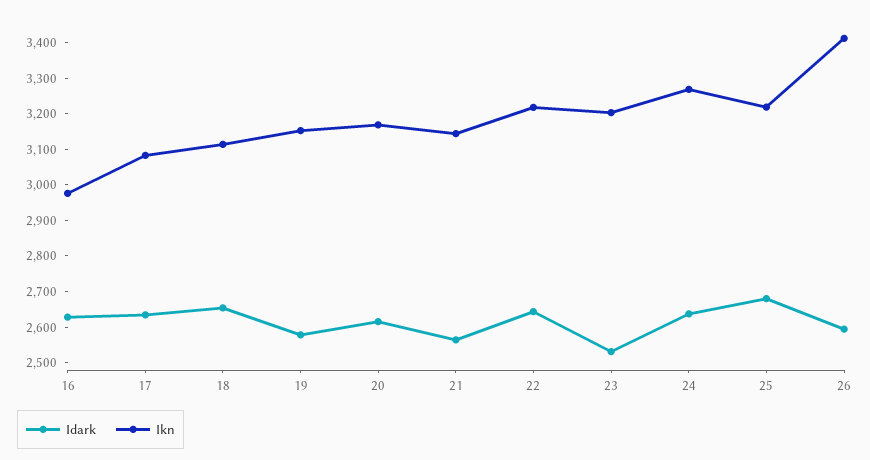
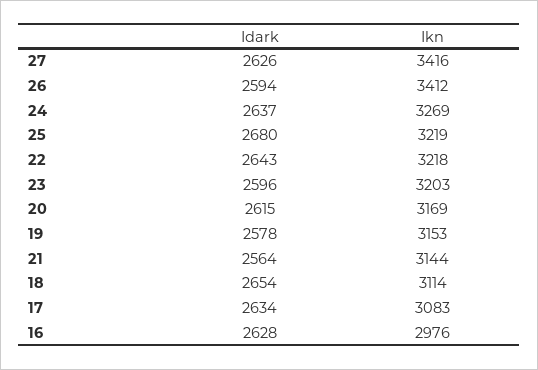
Idark, 23: 2525 -> 2596
Idark, 27: none -> 2626
Ikn, 27: none -> 3416

